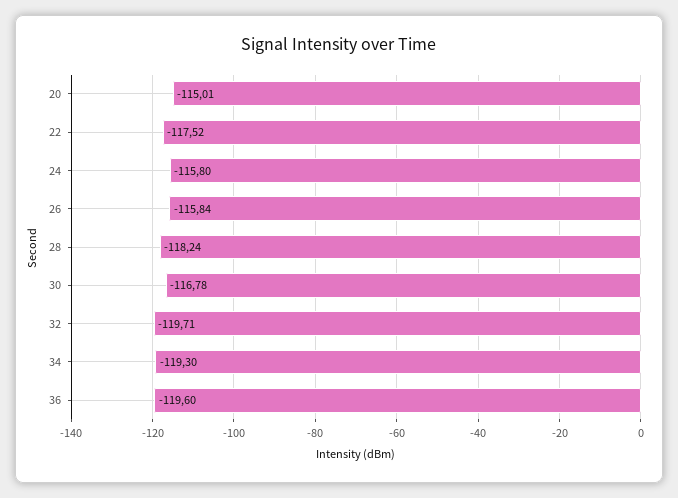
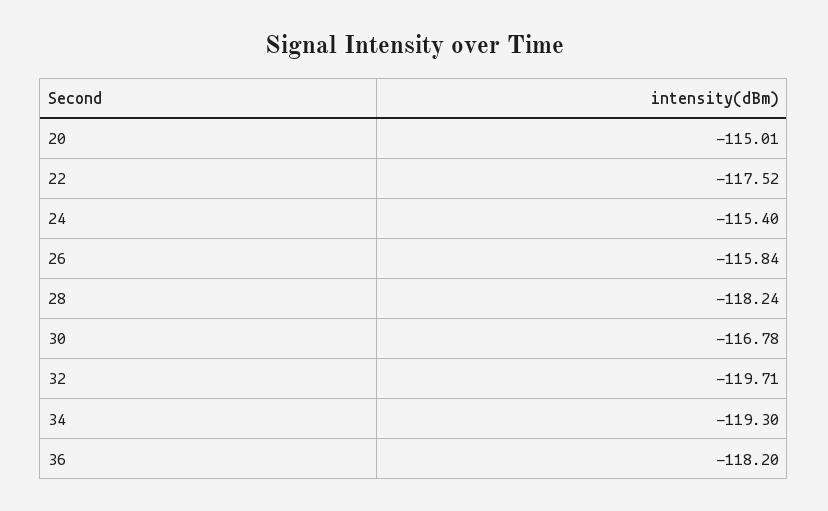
24: -115.8 -> -115.4
36: -119.6 -> -118.2

